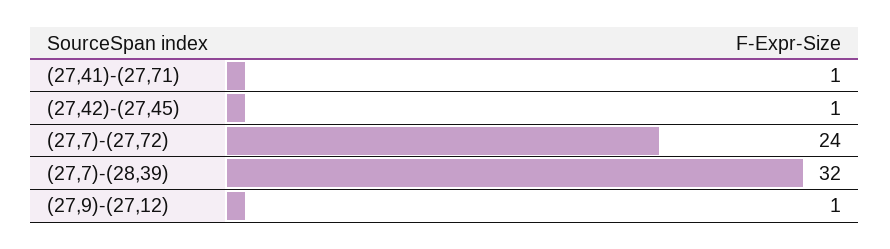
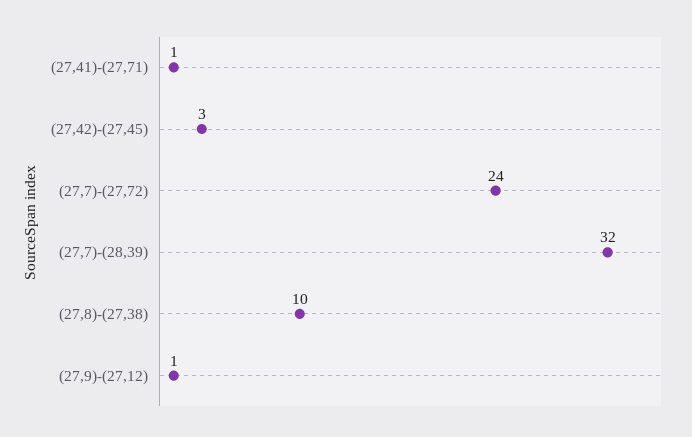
(27,42)-(27,45): 1 -> 3
(27,8)-(27,38): none -> 10

